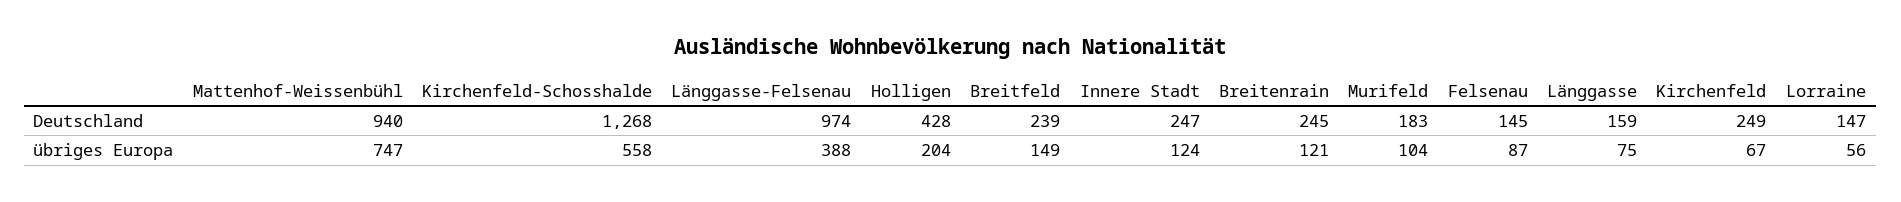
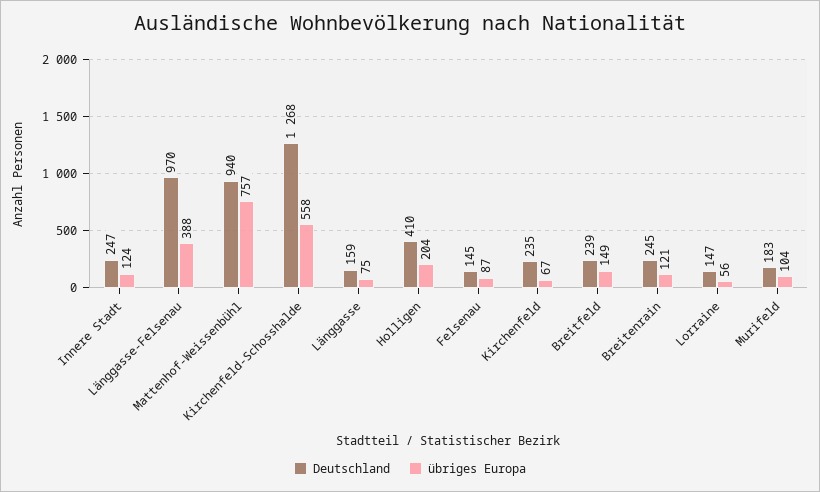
Deutschland, Länggasse-Felsenau: 974 -> 970
Deutschland, Holligen: 428 -> 410
Deutschland, Kirchenfeld: 249 -> 235
übriges Europa, Mattenhof-Weissenbühl: 747 -> 757

